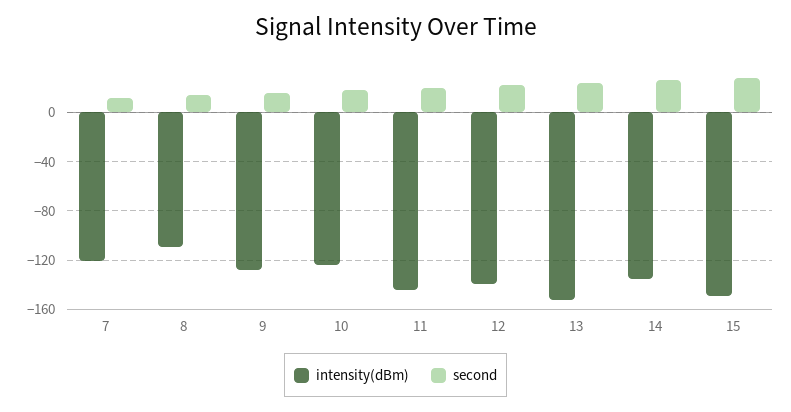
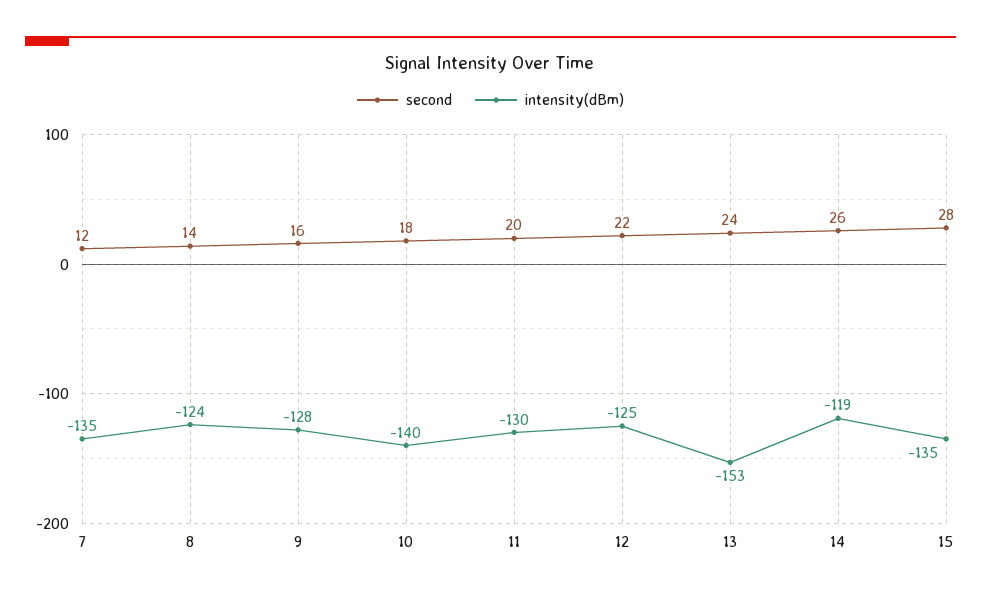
intensity(dBm), 7: -120 -> -135
intensity(dBm), 8: -110 -> -124
intensity(dBm), 10: -125 -> -140
intensity(dBm), 11: -145 -> -130
intensity(dBm), 12: -140 -> -125
intensity(dBm), 14: -135 -> -119
intensity(dBm), 15: -150 -> -135

